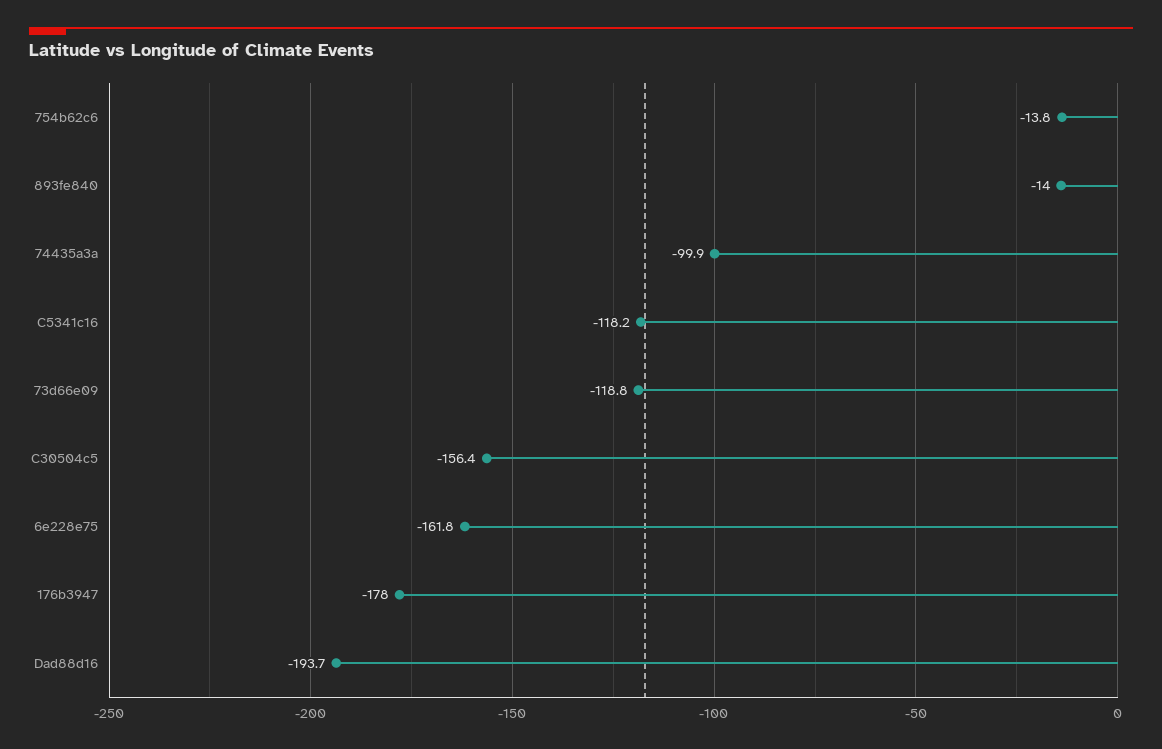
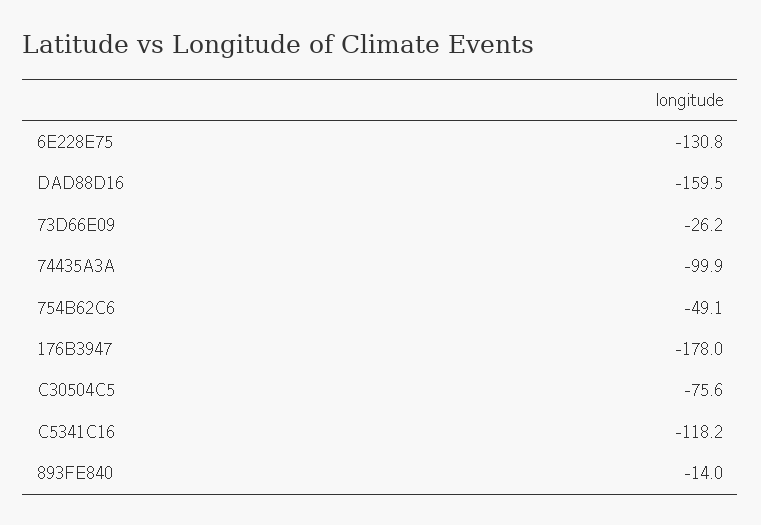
754b62c6: -13.8 -> -49.1
73d66e09: -118.8 -> -26.2
C30504c5: -156.4 -> -75.6
6e228e75: -161.8 -> -130.8
Dad88d16: -193.7 -> -159.5

